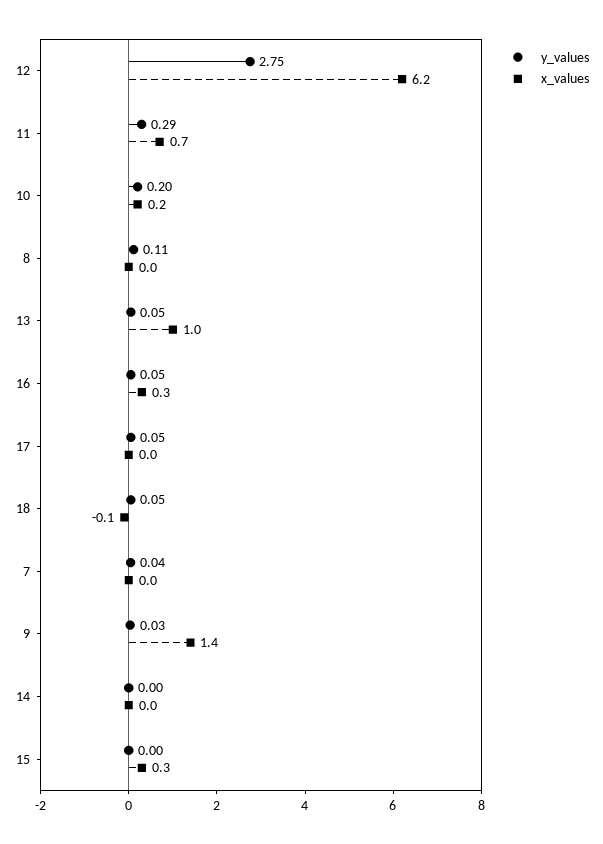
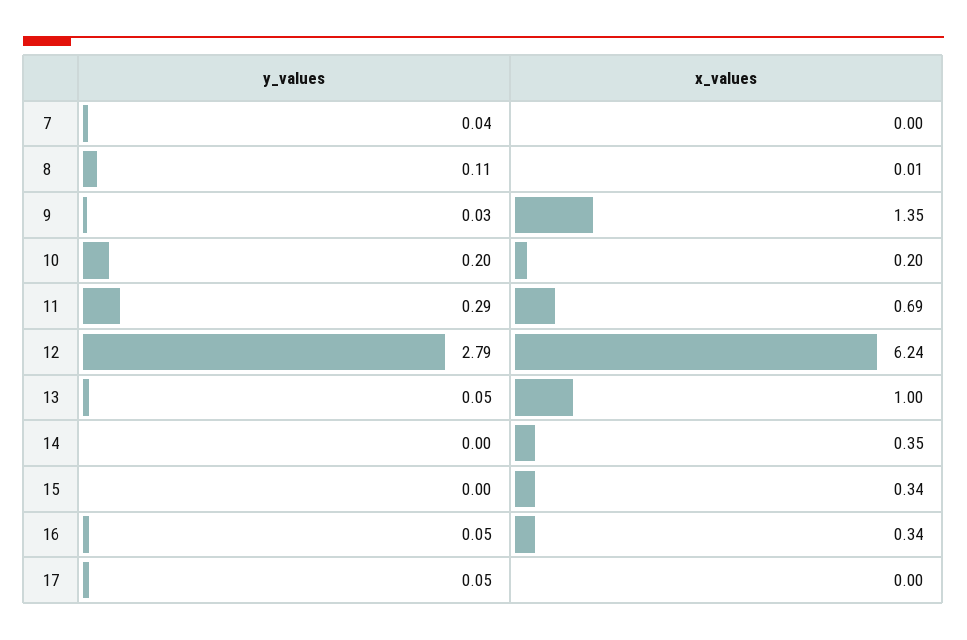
y_values, 12: 2.75 -> 2.79
y_values, 18: 0.05 -> none
x_values, 18: -0.1 -> none
x_values, 14: 0 -> 0.35

